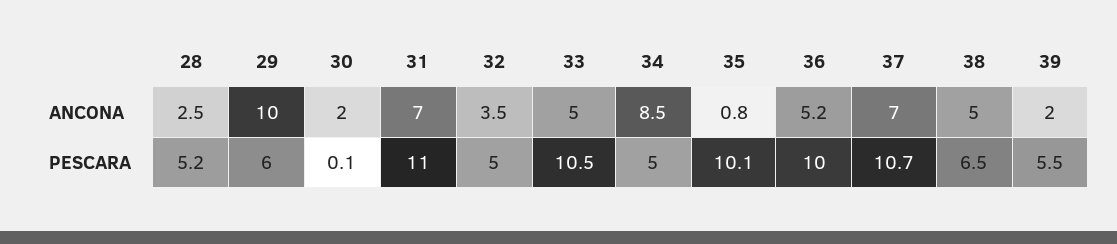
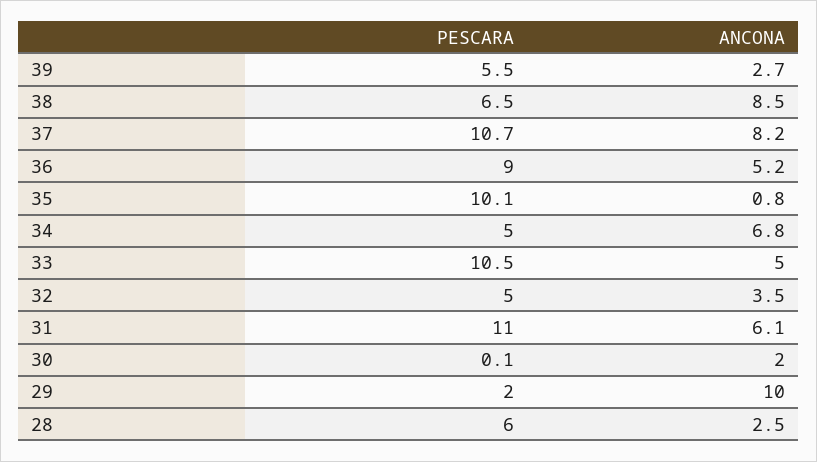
31, ANCONA: 7 -> 6.1
34, ANCONA: 8.5 -> 6.8
37, ANCONA: 7 -> 8.2
38, ANCONA: 5 -> 8.5
39, ANCONA: 2 -> 2.7
28, PESCARA: 5.2 -> 6
29, PESCARA: 6 -> 2
36, PESCARA: 10 -> 9

